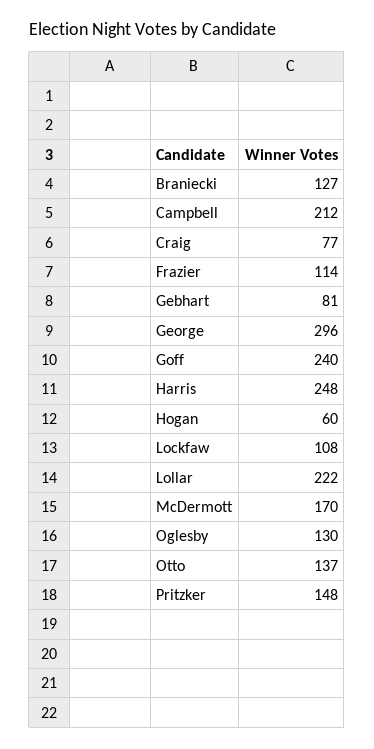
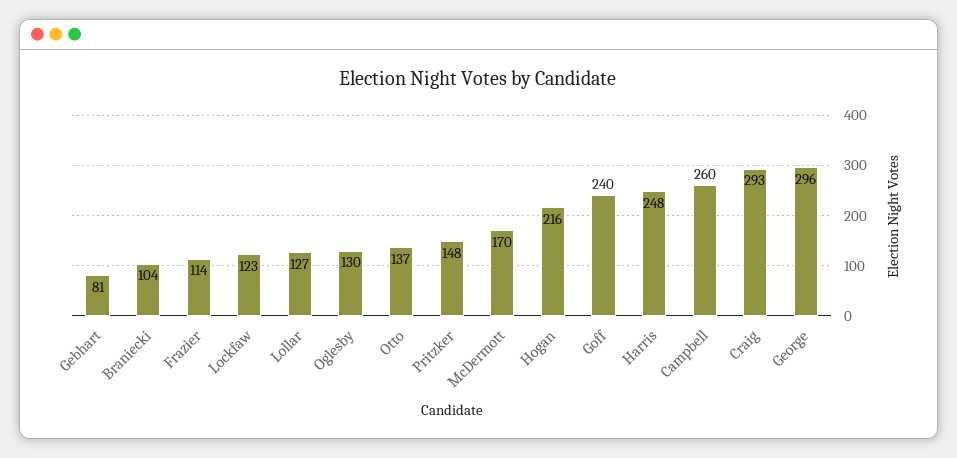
Braniecki: 127 -> 104
Campbell: 212 -> 260
Craig: 77 -> 293
Hogan: 60 -> 216
Lockfaw: 108 -> 123
Lollar: 222 -> 127

